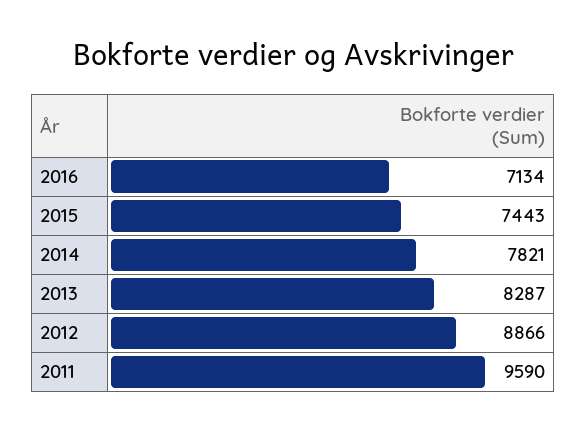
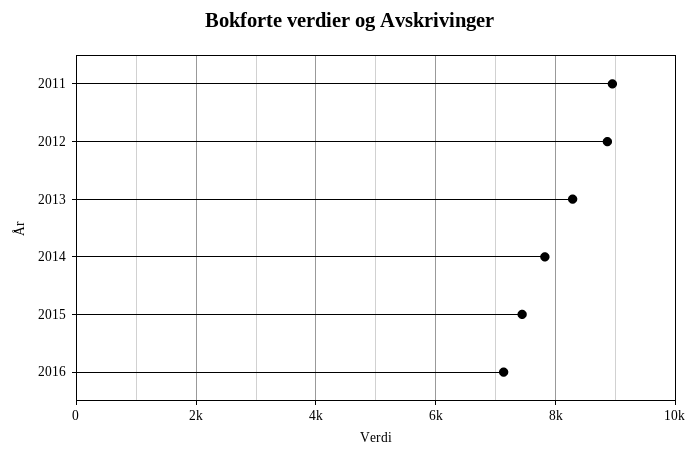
2011: 9590 -> 9000

